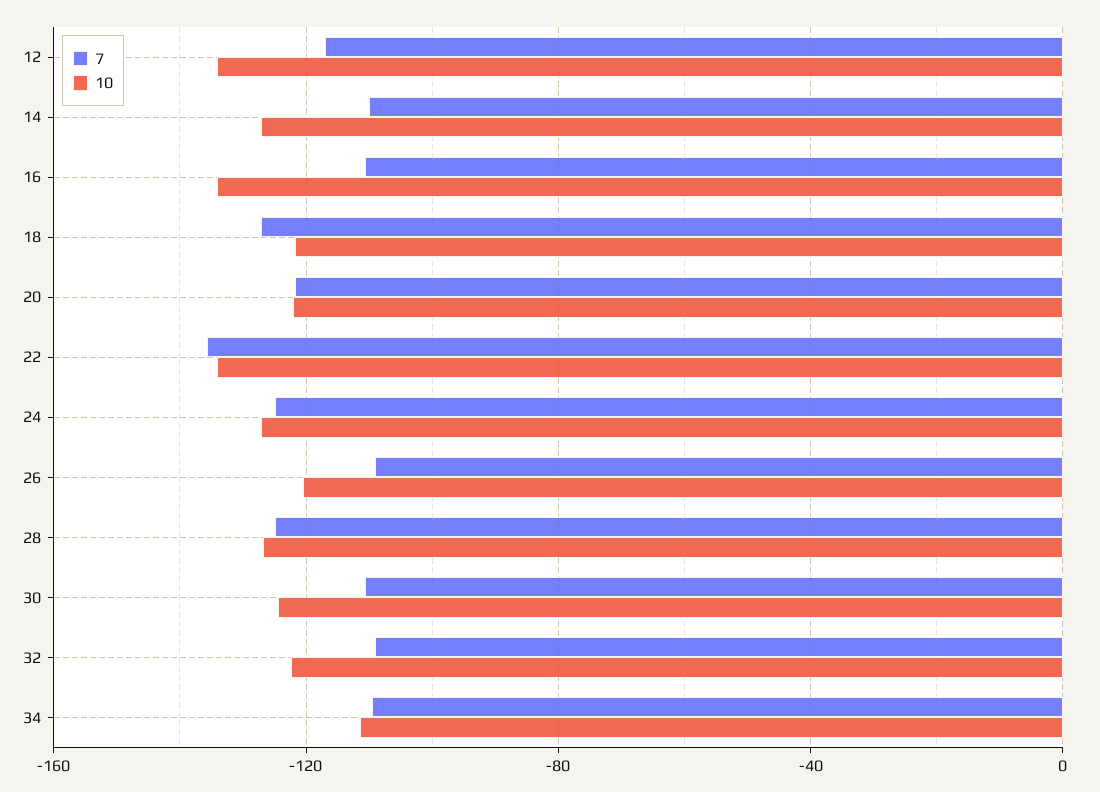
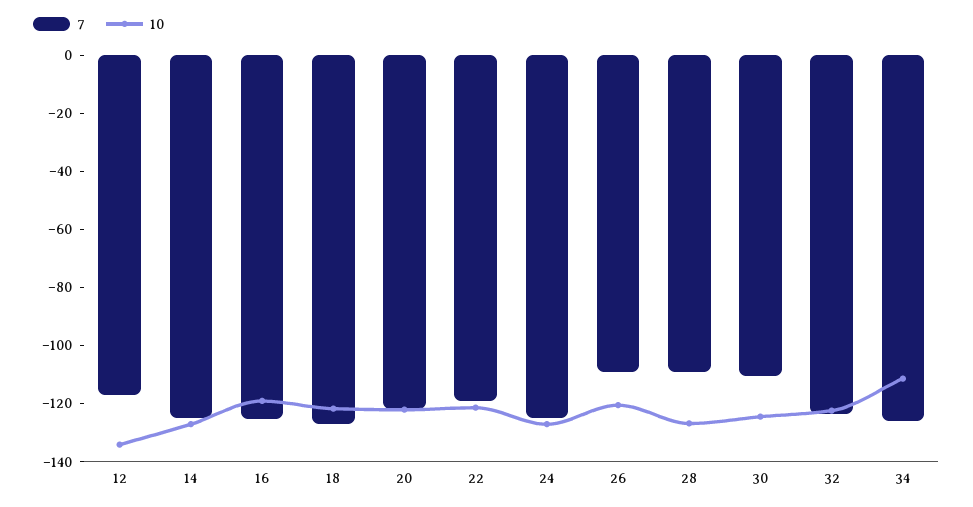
7, 14: -110 -> -125
7, 16: -110 -> -125
10, 16: -135 -> -120
7, 22: -135 -> -120
10, 22: -135 -> -120
7, 28: -125 -> -110
7, 32: -110 -> -125
7, 34: -110 -> -125

